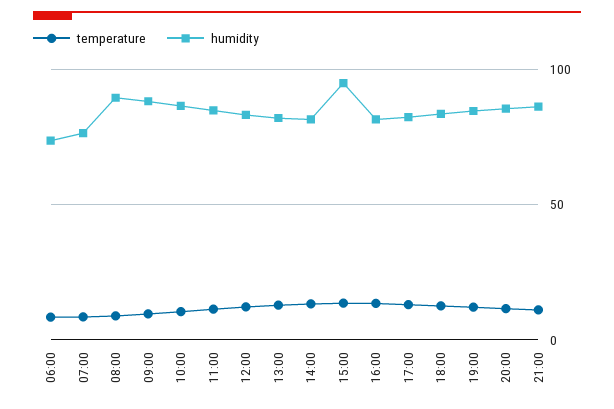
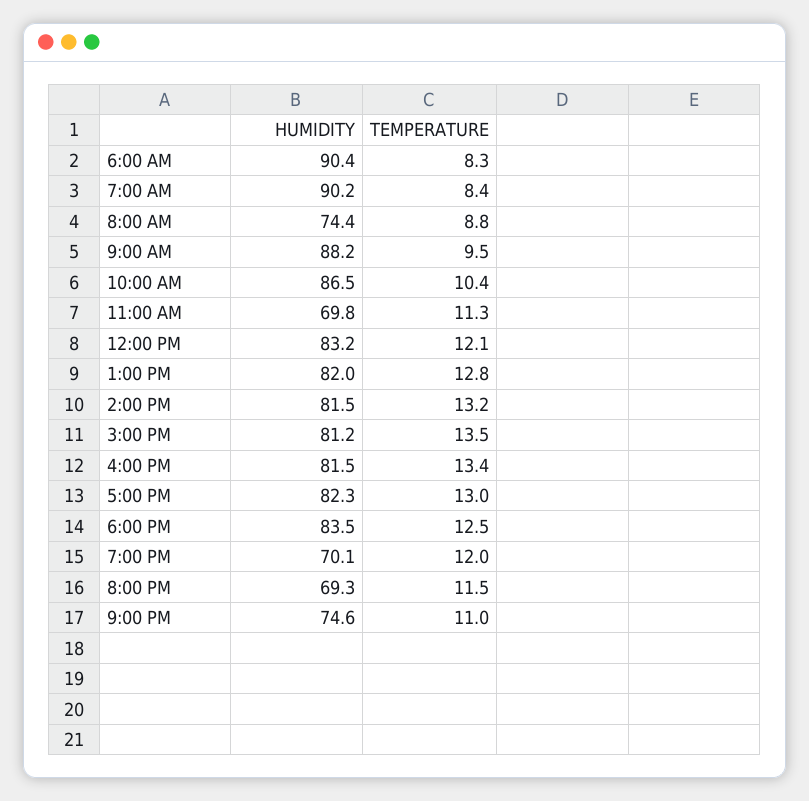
humidity, 06:00: 75 -> 90.4
humidity, 07:00: 75 -> 90.2
humidity, 08:00: 90 -> 74.4
humidity, 11:00: 85 -> 69.8
humidity, 15:00: 95 -> 81.2
humidity, 19:00: 85 -> 70.1
humidity, 20:00: 85 -> 69.3
humidity, 21:00: 85 -> 74.6

